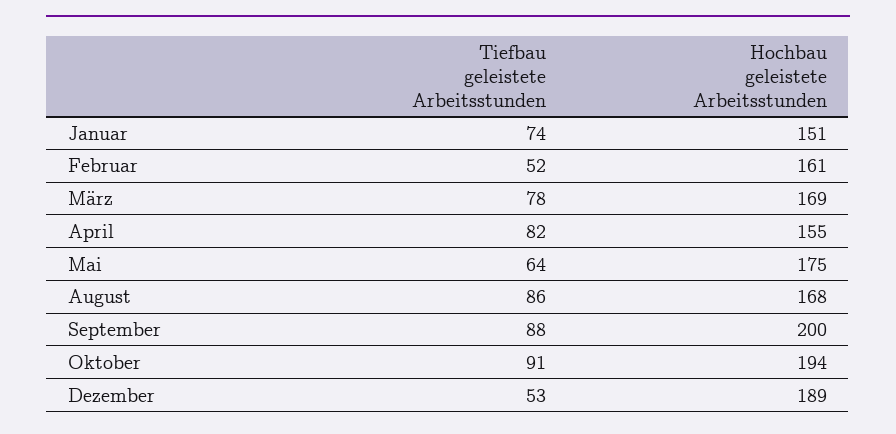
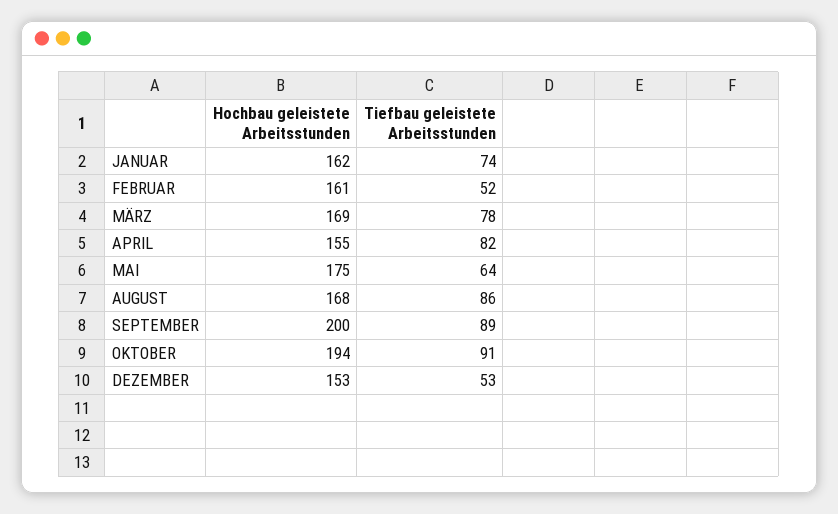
Hochbau geleistete Arbeitsstunden, Januar: 151 -> 162
Tiefbau geleistete Arbeitsstunden, September: 88 -> 89
Hochbau geleistete Arbeitsstunden, Dezember: 189 -> 153

